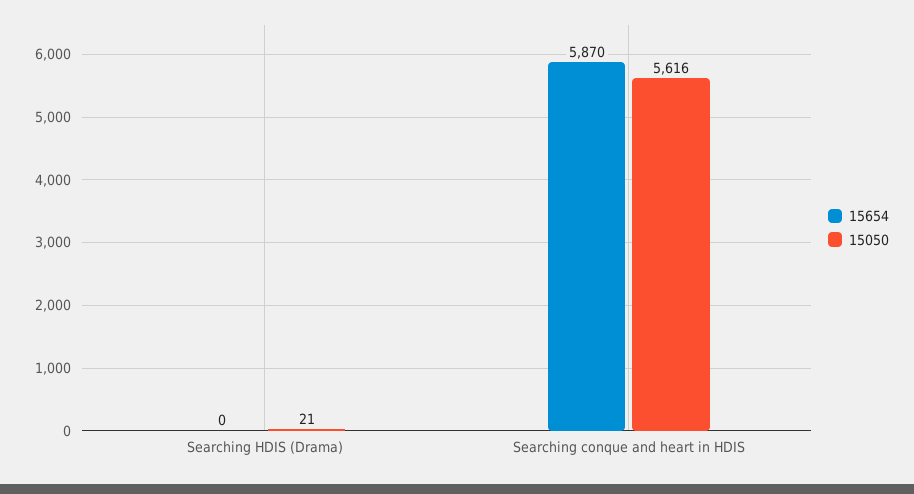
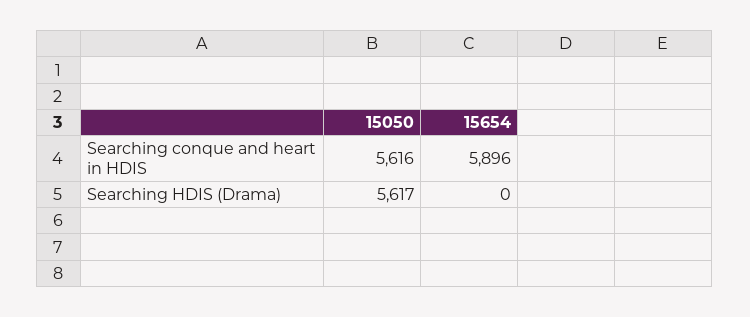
15050, Searching HDIS (Drama): 21 -> 5617
15654, Searching conque and heart in HDIS: 5870 -> 5896

